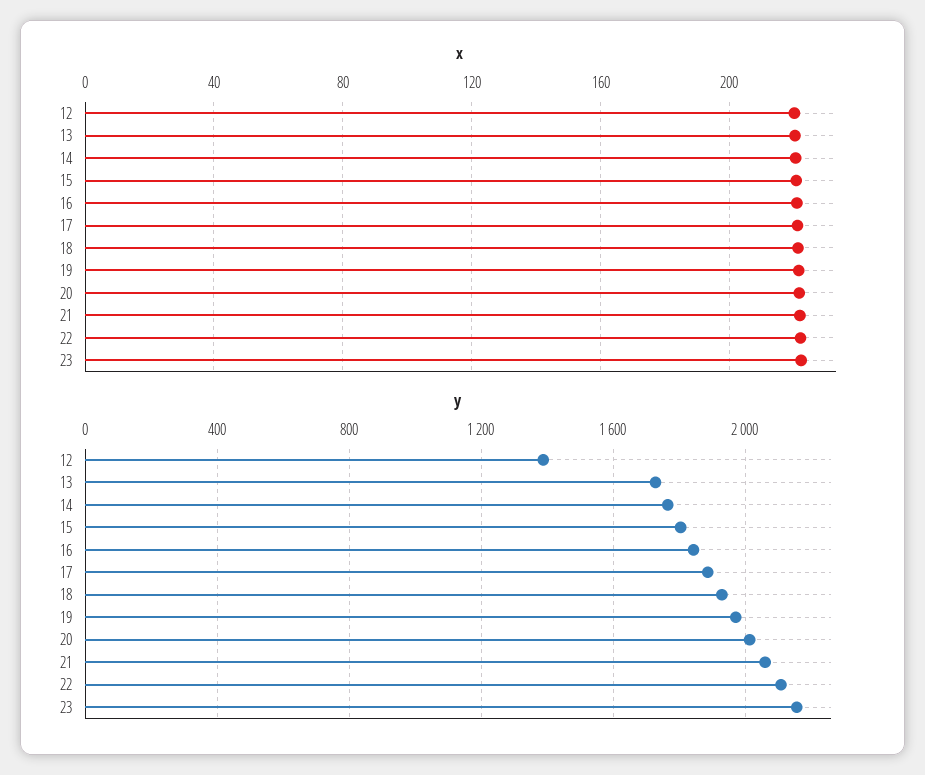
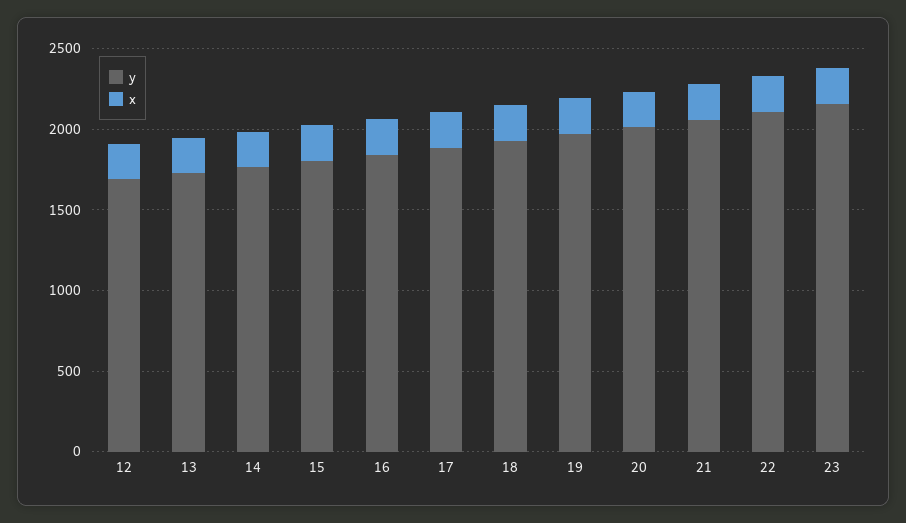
y, 12: 1400 -> 1700

